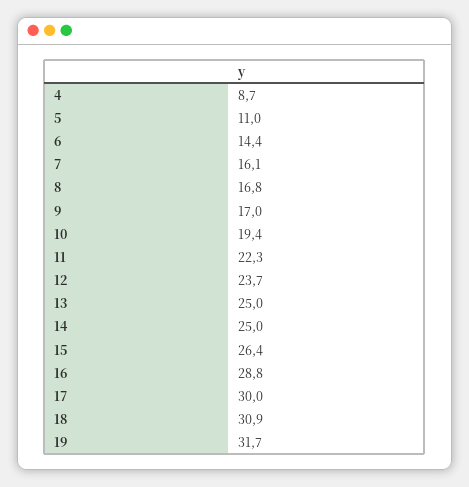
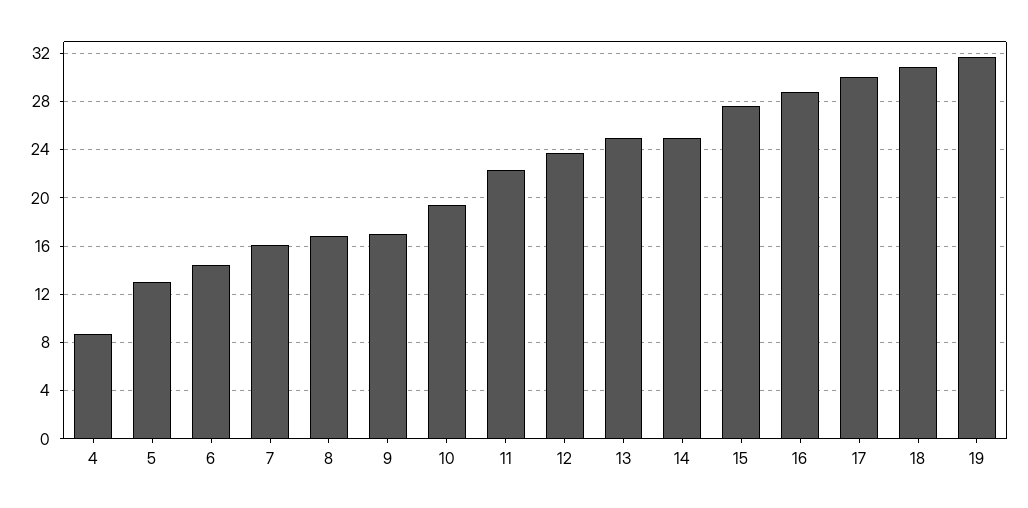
5: 11 -> 13
15: 26.4 -> 27.5

